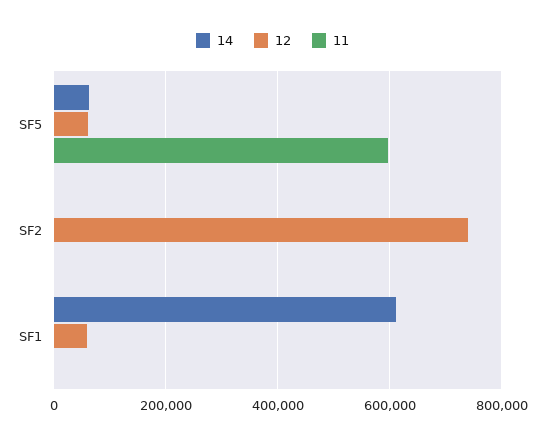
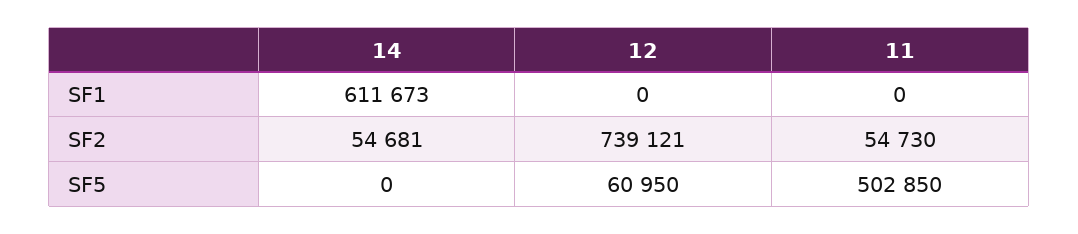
14, SF5: 60000 -> 0
11, SF5: 600000 -> 502850
14, SF2: 0 -> 54681
11, SF2: 0 -> 54730
12, SF1: 60000 -> 0

